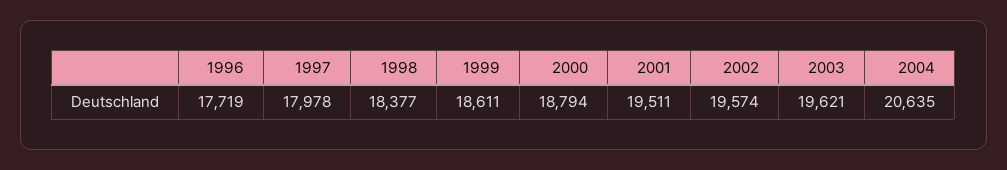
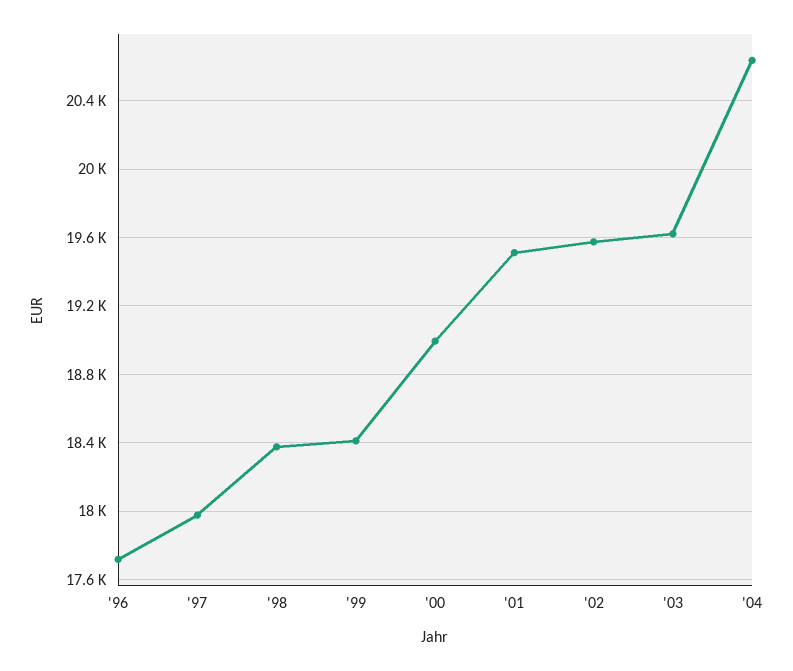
1999: 18611 -> 18400
2000: 18794 -> 19000

